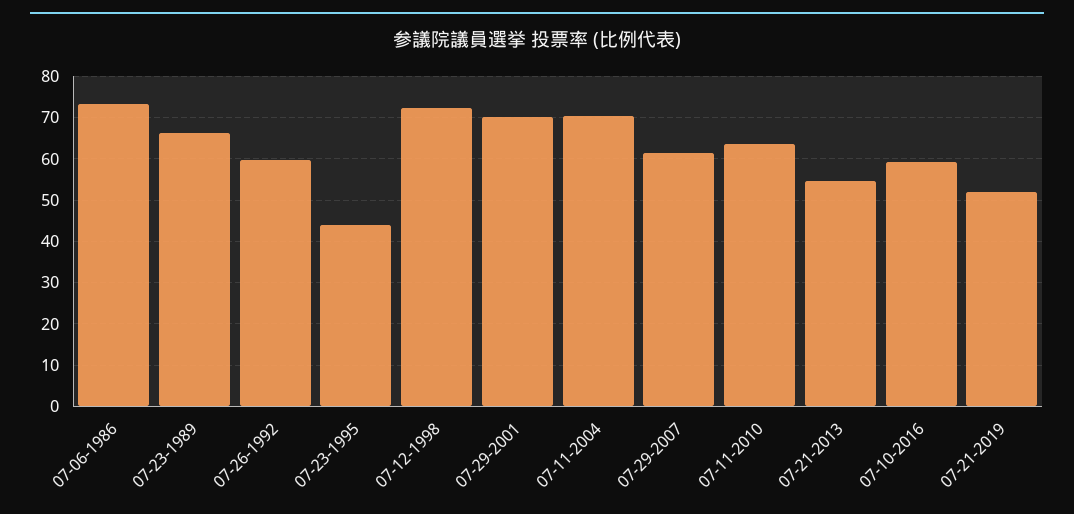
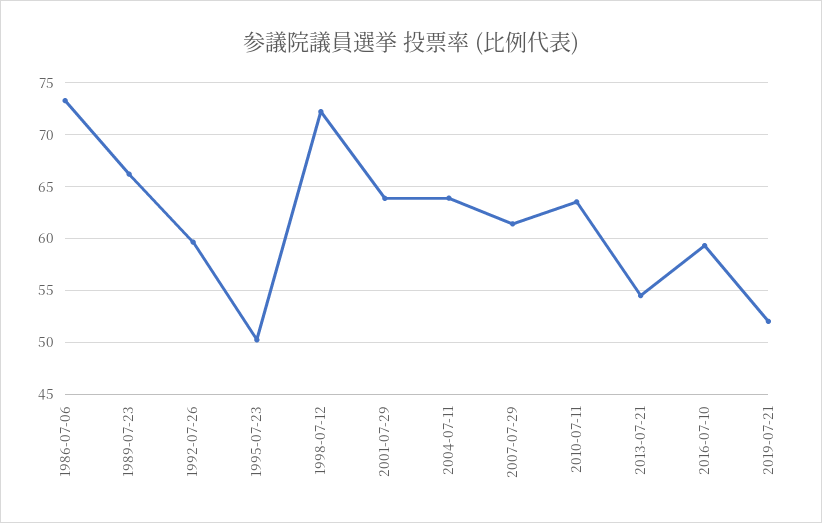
07-23-1995: 44 -> 50
07-29-2001: 70 -> 64
07-11-2004: 70 -> 64

